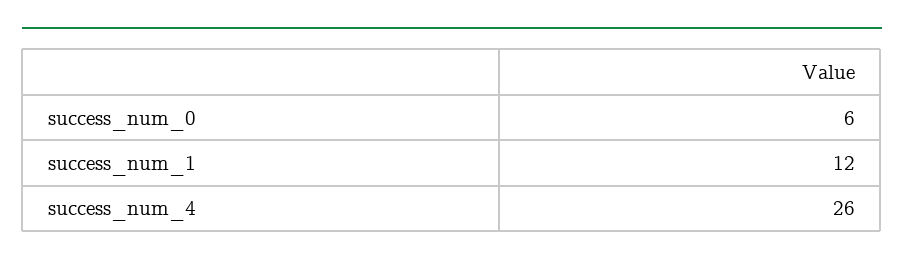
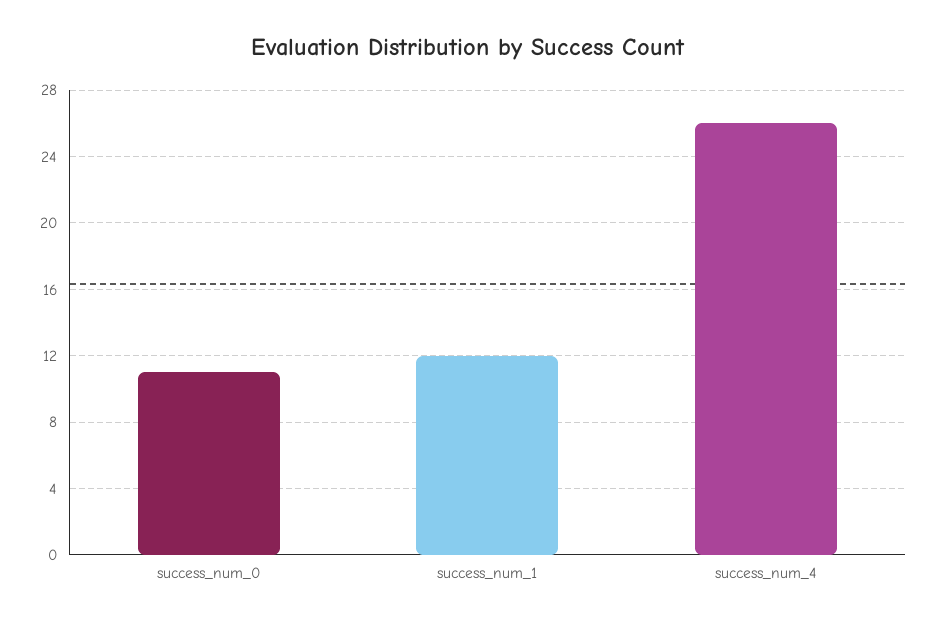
success_num_0: 6 -> 11

